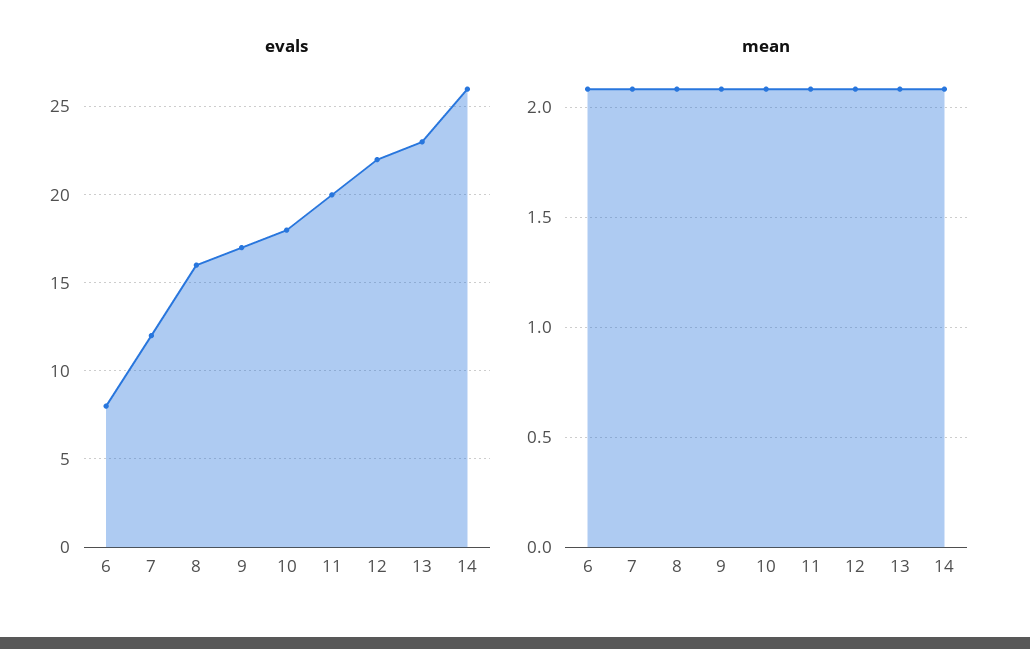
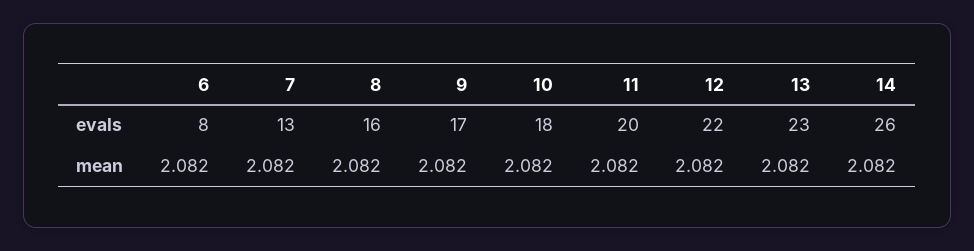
evals, 7: 12 -> 13

